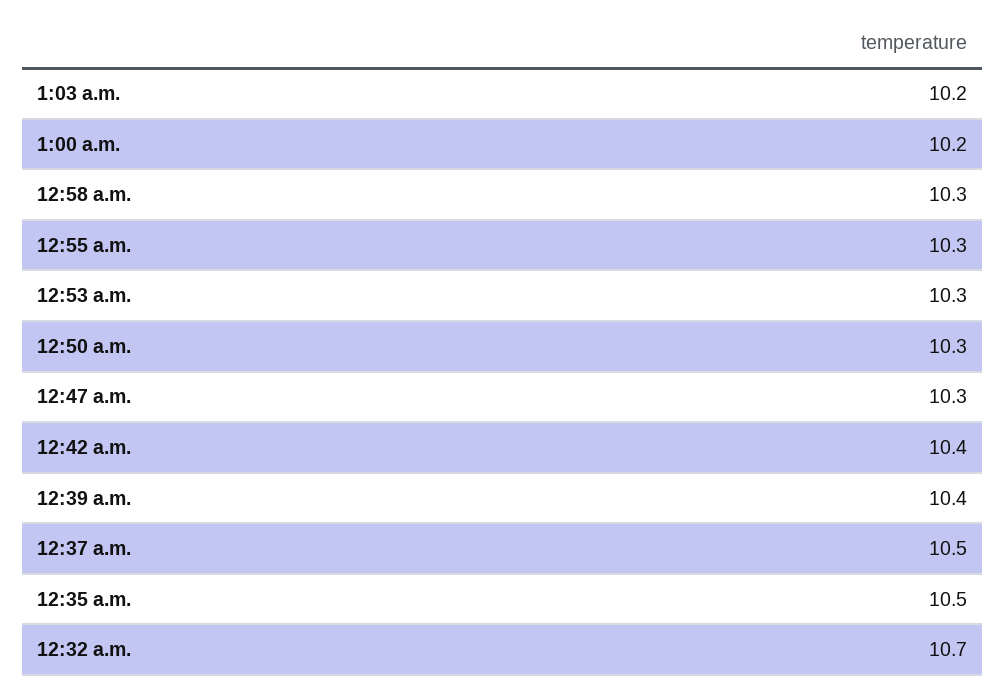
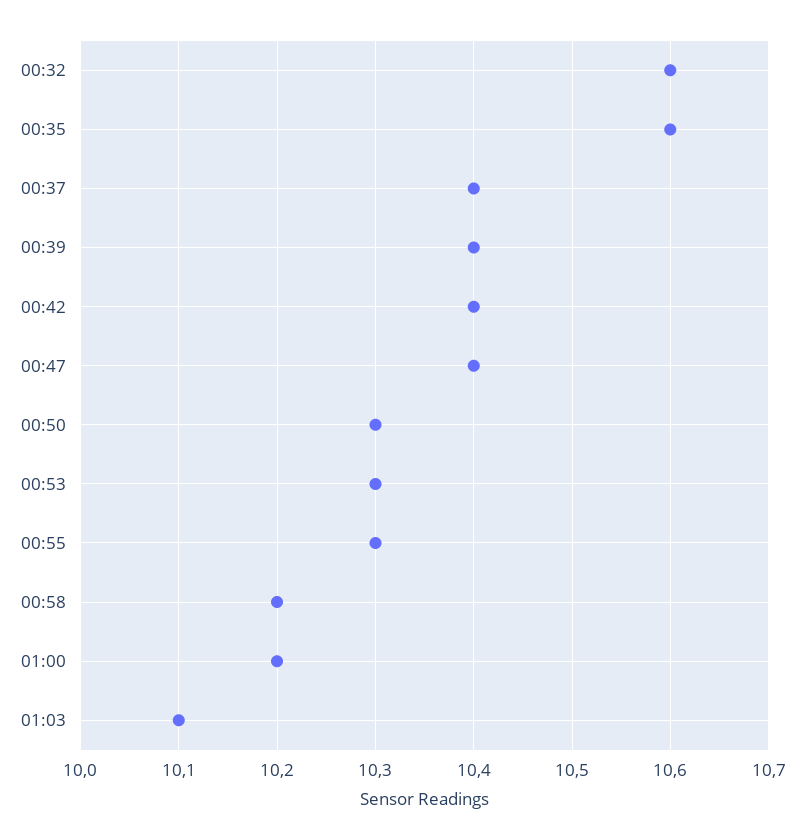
1:03 a.m.: 10.2 -> 10.1
12:58 a.m.: 10.3 -> 10.2
12:47 a.m.: 10.3 -> 10.4
12:37 a.m.: 10.5 -> 10.4
12:35 a.m.: 10.5 -> 10.6
12:32 a.m.: 10.7 -> 10.6

